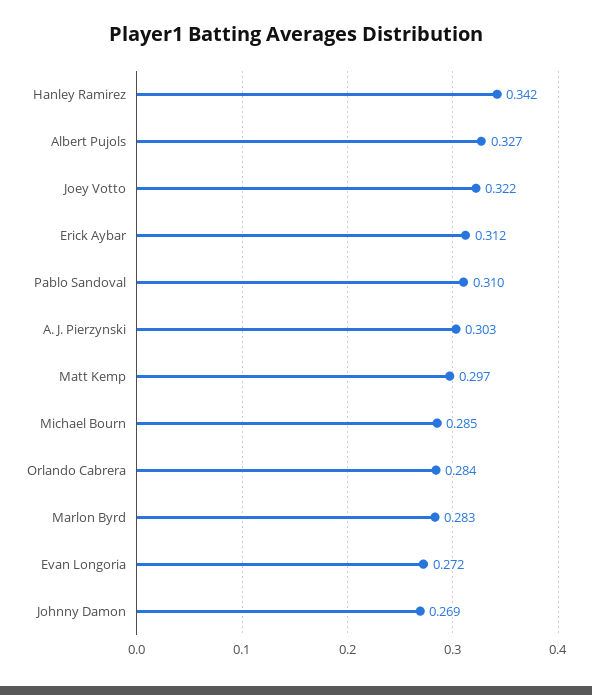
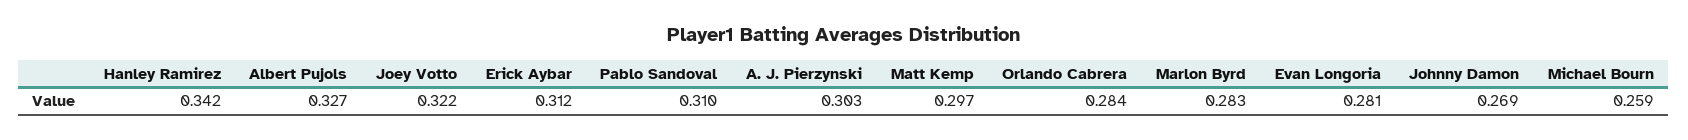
Michael Bourn: 0.285 -> 0.259
Evan Longoria: 0.272 -> 0.281

